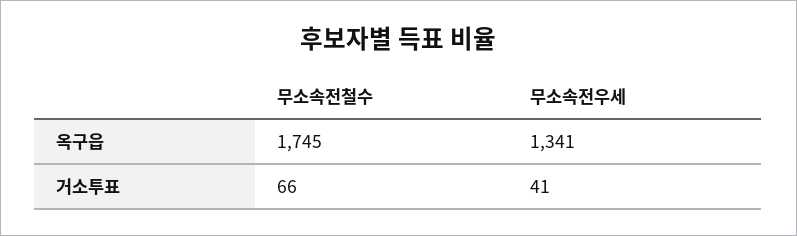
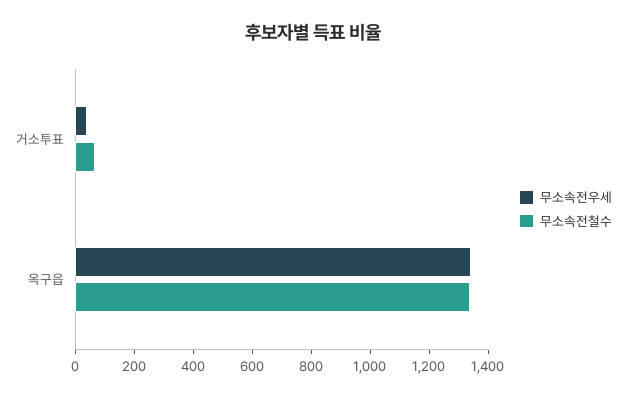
무소속전철수, 옥구읍: 1745 -> 1350

